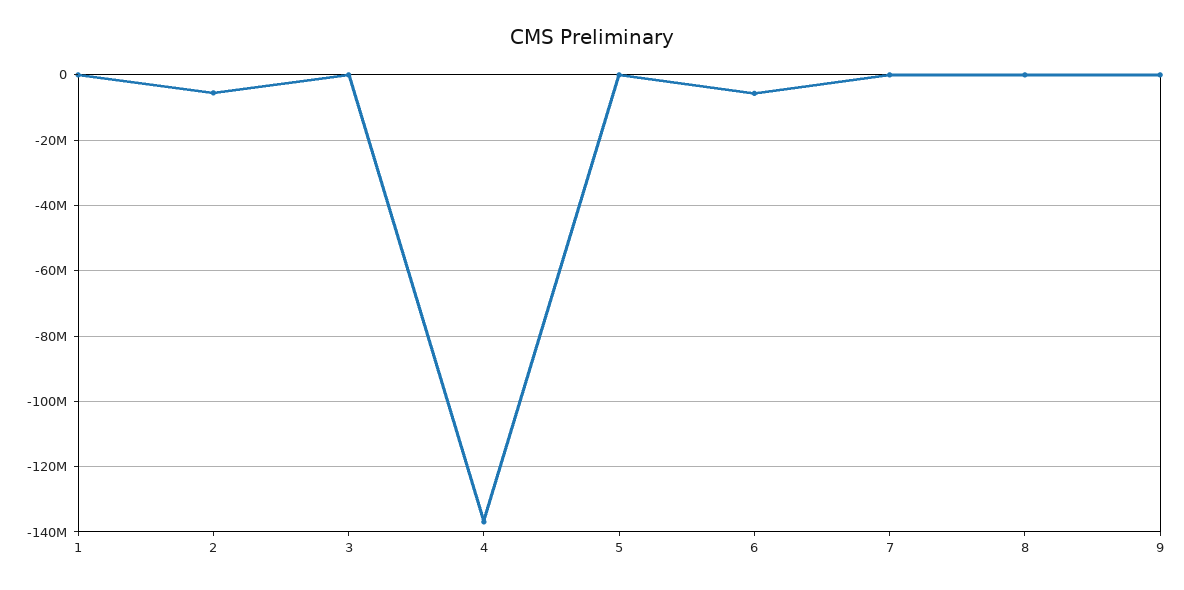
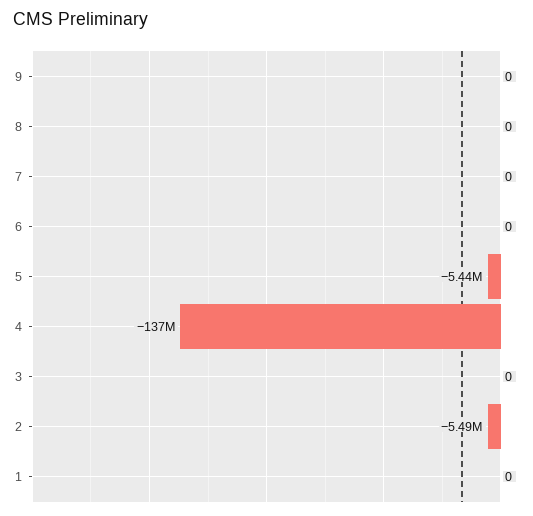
5: 0 -> -5440000
6: -6000000 -> 0

